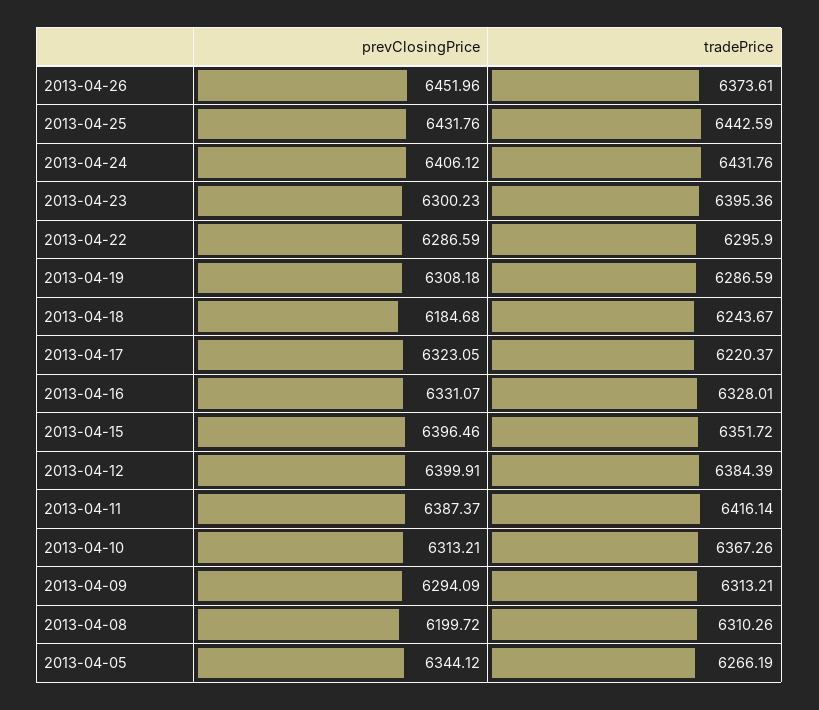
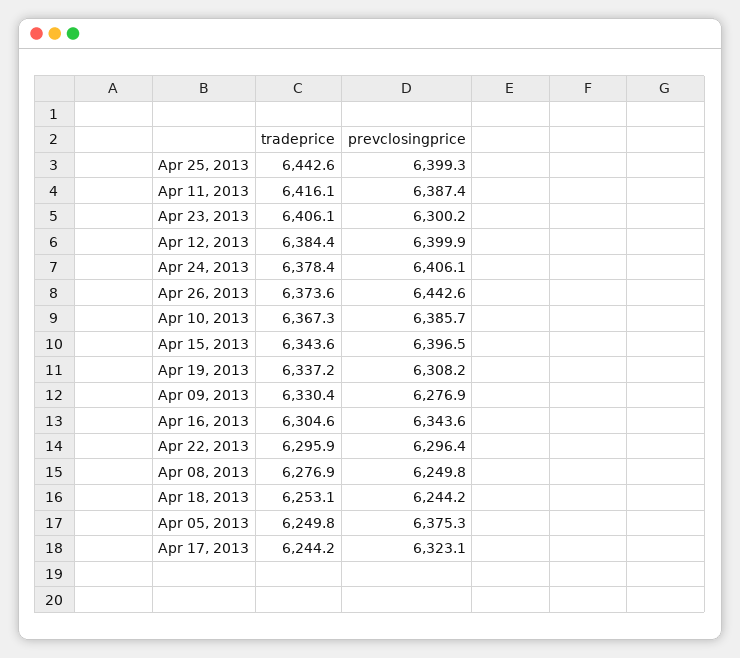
prevClosingPrice, 2013-04-26: 6451.96 -> 6442.6
prevClosingPrice, 2013-04-25: 6431.76 -> 6399.3
tradePrice, 2013-04-24: 6431.76 -> 6378.4
tradePrice, 2013-04-23: 6395.36 -> 6406.1
prevClosingPrice, 2013-04-22: 6286.59 -> 6296.4
tradePrice, 2013-04-19: 6286.59 -> 6337.2
prevClosingPrice, 2013-04-18: 6184.68 -> 6244.2
tradePrice, 2013-04-18: 6243.67 -> 6253.1
tradePrice, 2013-04-17: 6220.37 -> 6244.2
prevClosingPrice, 2013-04-16: 6331.07 -> 6343.6
tradePrice, 2013-04-16: 6328.01 -> 6304.6
tradePrice, 2013-04-15: 6351.72 -> 6343.6
prevClosingPrice, 2013-04-10: 6313.21 -> 6385.7
prevClosingPrice, 2013-04-09: 6294.09 -> 6276.9
tradePrice, 2013-04-09: 6313.21 -> 6330.4
prevClosingPrice, 2013-04-08: 6199.72 -> 6249.8
tradePrice, 2013-04-08: 6310.26 -> 6276.9
prevClosingPrice, 2013-04-05: 6344.12 -> 6375.3
tradePrice, 2013-04-05: 6266.19 -> 6249.8

